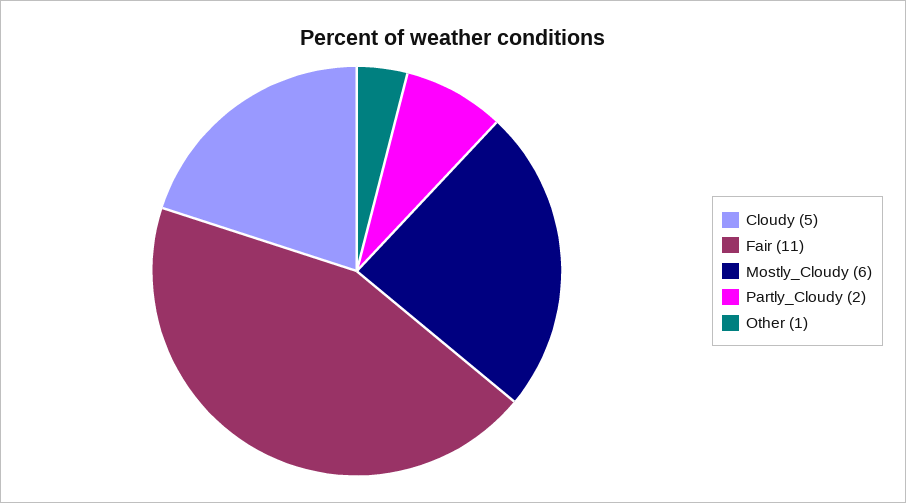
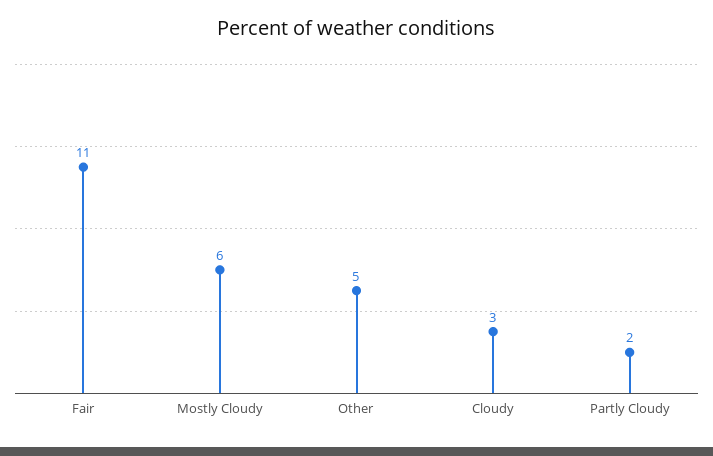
Cloudy: 5 -> 3
Other: 1 -> 5

